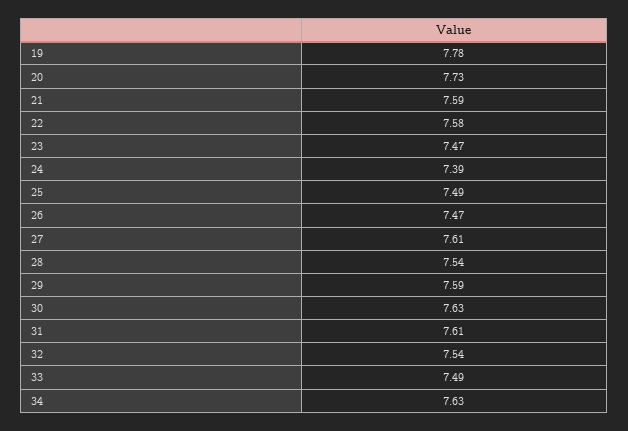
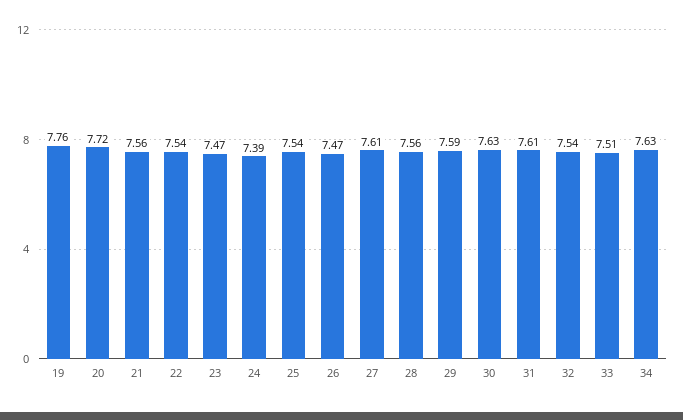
19: 7.78 -> 7.76
20: 7.73 -> 7.72
21: 7.59 -> 7.56
22: 7.58 -> 7.54
25: 7.49 -> 7.54
28: 7.54 -> 7.56
33: 7.49 -> 7.51

